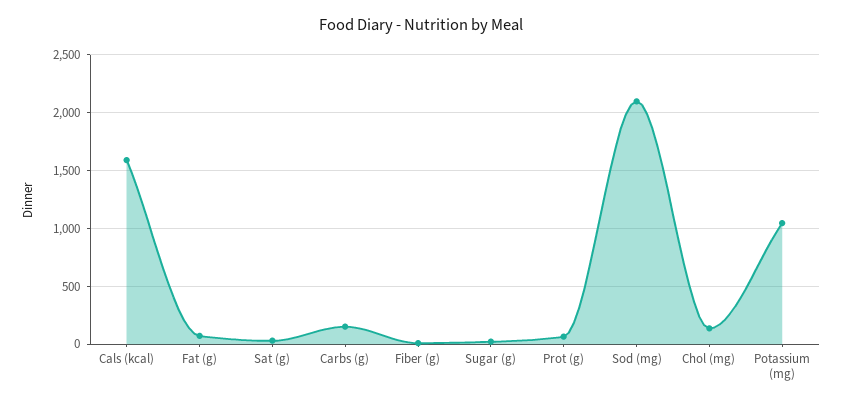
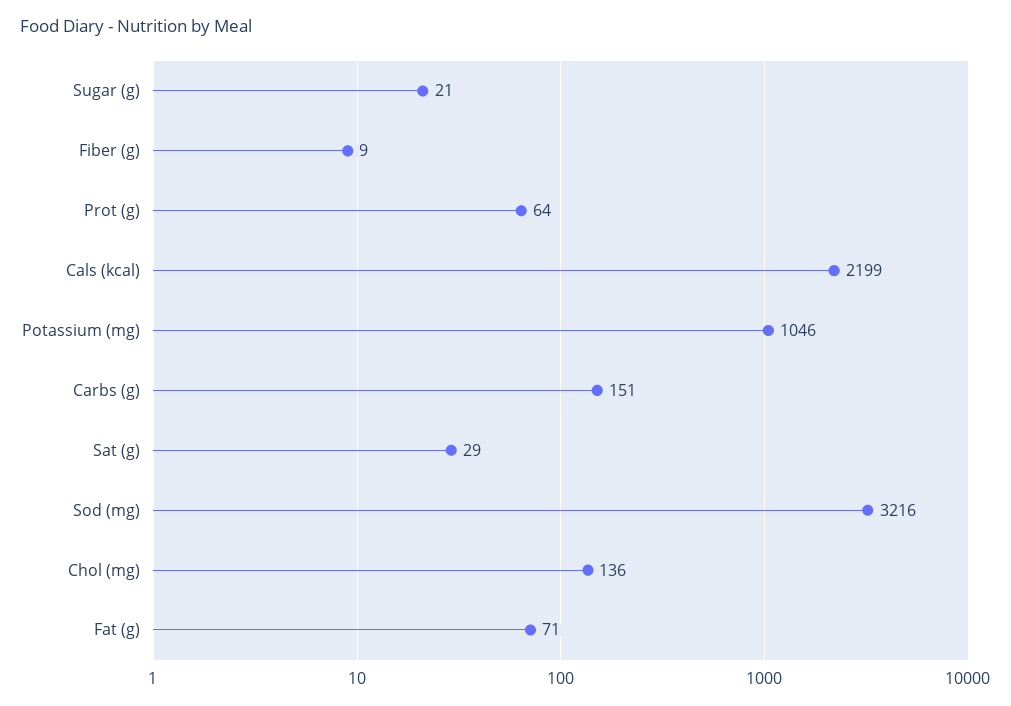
Cals (kcal): 1600 -> 2199
Sod (mg): 2100 -> 3216

